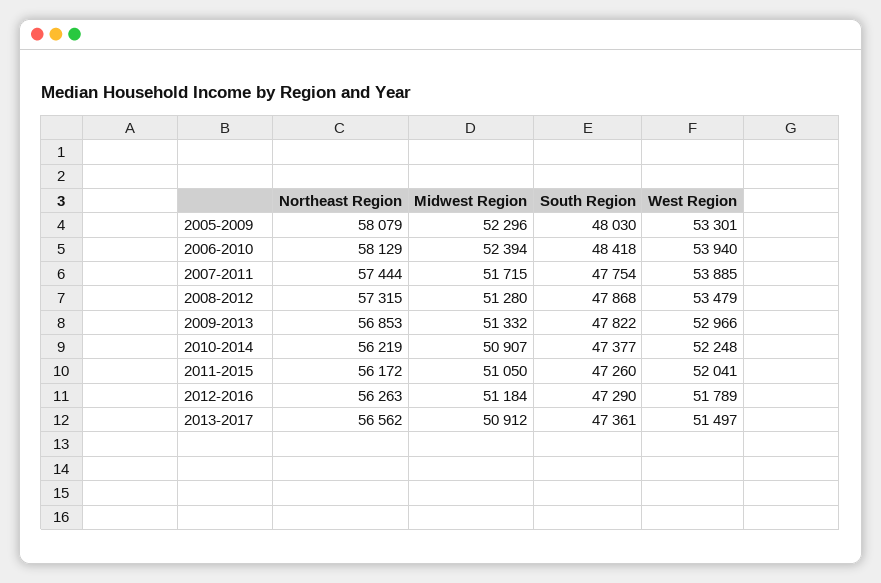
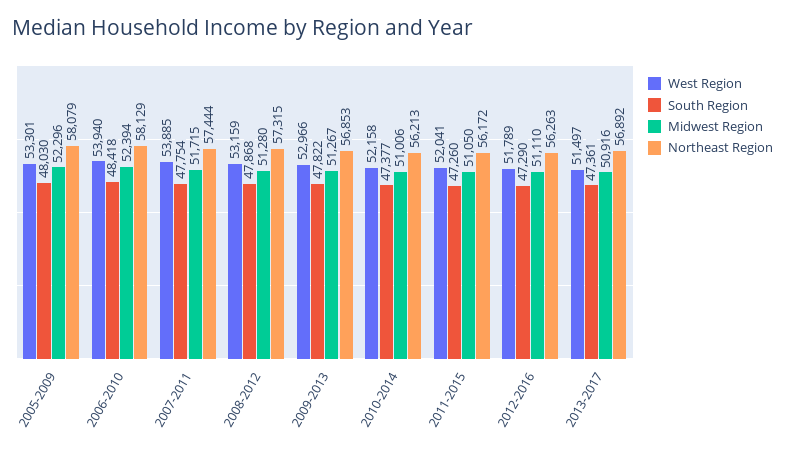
West Region, 2008-2012: 53479 -> 53159
Midwest Region, 2009-2013: 51332 -> 51267
Northeast Region, 2010-2014: 56219 -> 56213
Midwest Region, 2010-2014: 50907 -> 51006
West Region, 2010-2014: 52248 -> 52158
Midwest Region, 2012-2016: 51184 -> 51110
Northeast Region, 2013-2017: 56562 -> 56892
Midwest Region, 2013-2017: 50912 -> 50916

